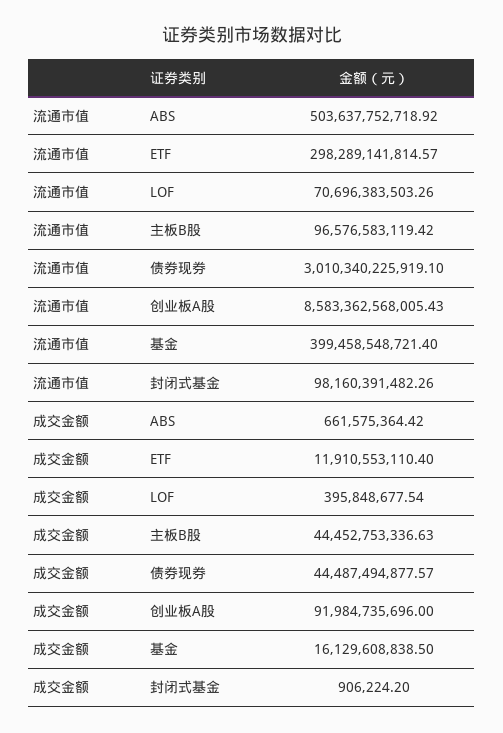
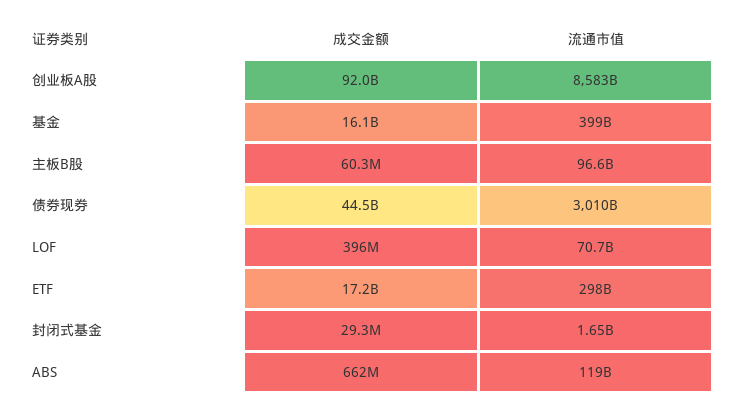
流通市值, ABS: 503637752718.92 -> 119000000000
流通市值, 封闭式基金: 98160391482.26 -> 1650000000
成交金额, ETF: 11910553110.4 -> 17200000000
成交金额, 主板B股: 44452753336.63 -> 60300000
成交金额, 封闭式基金: 906224.2 -> 29300000

